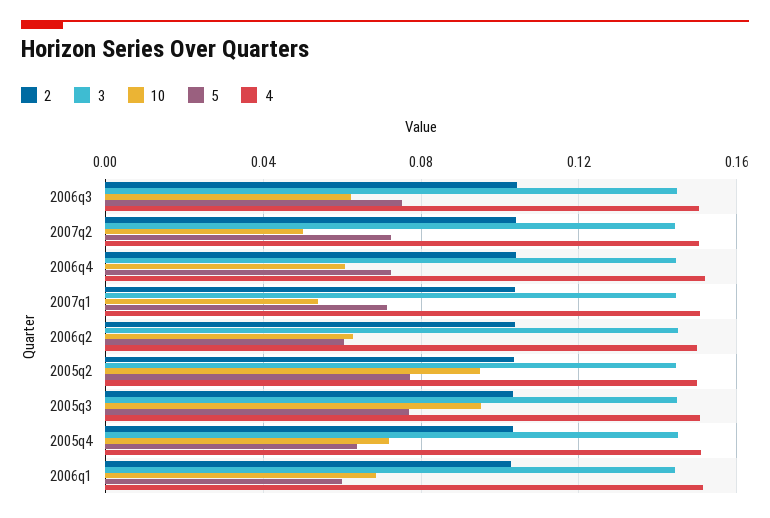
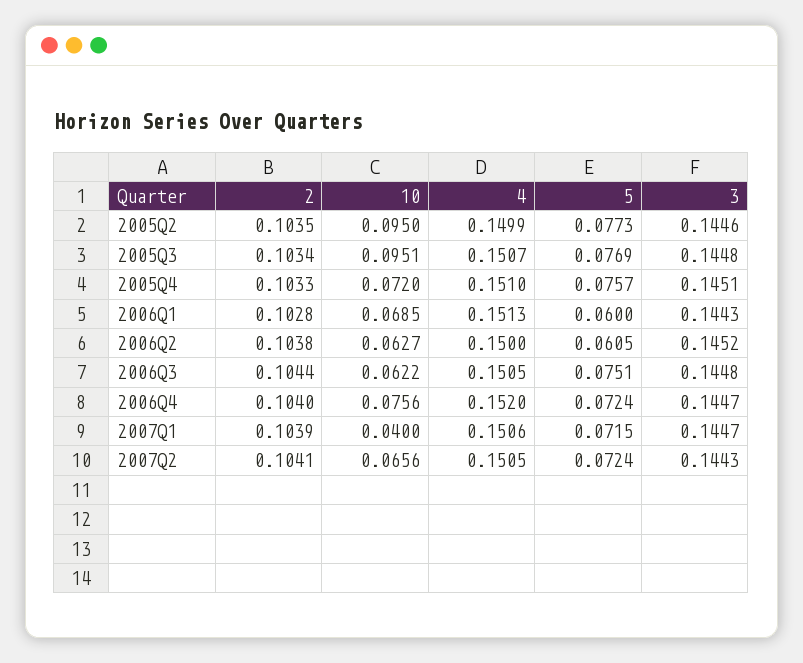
10, 2007q2: 0.05 -> 0.0656
10, 2006q4: 0.06 -> 0.0756
10, 2007q1: 0.055 -> 0.04
5, 2005q4: 0.065 -> 0.0757

